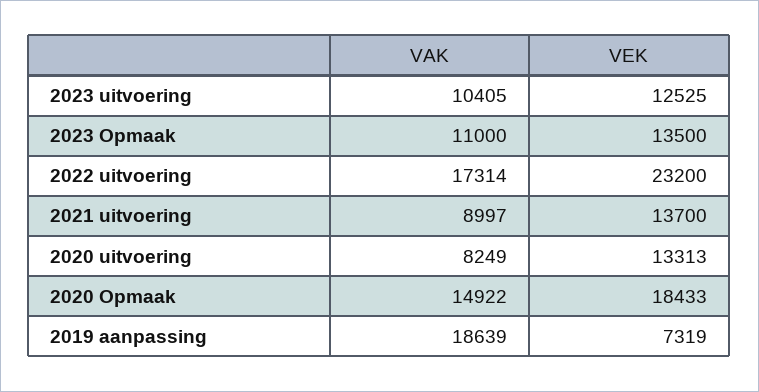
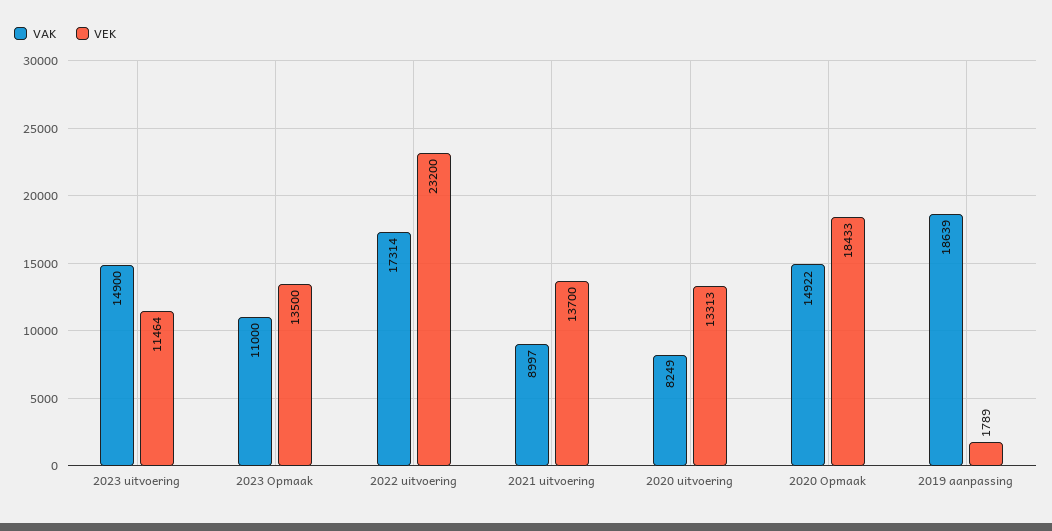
VAK, 2023 uitvoering: 10405 -> 14900
VEK, 2023 uitvoering: 12525 -> 11464
VEK, 2019 aanpassing: 7319 -> 1789

